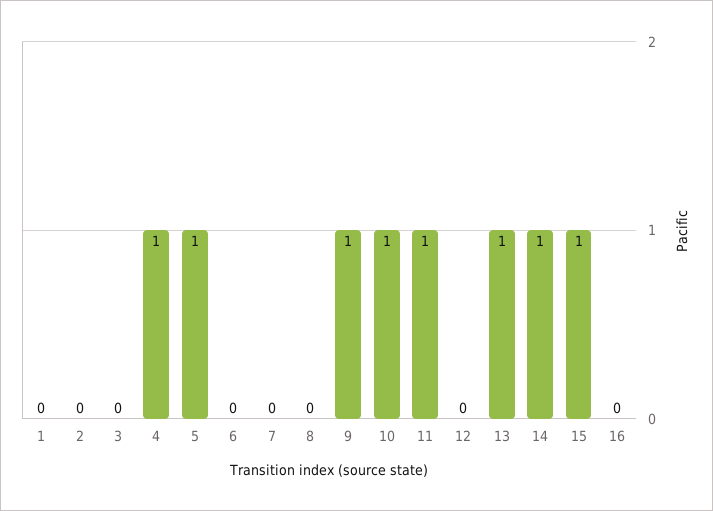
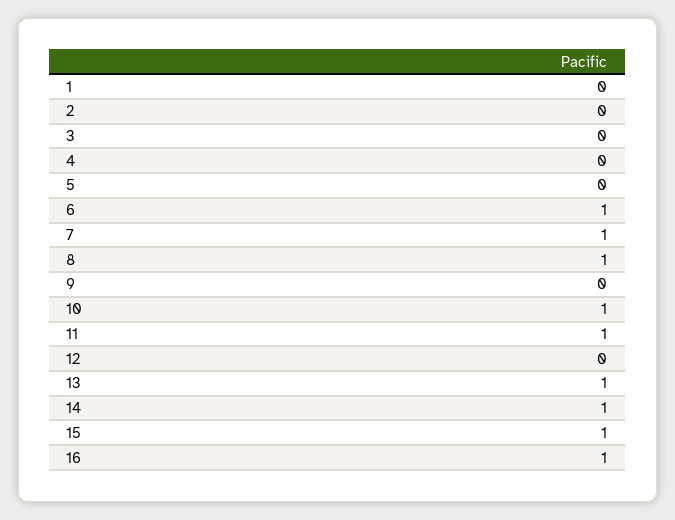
4: 1 -> 0
5: 1 -> 0
6: 0 -> 1
7: 0 -> 1
8: 0 -> 1
9: 1 -> 0
16: 0 -> 1

